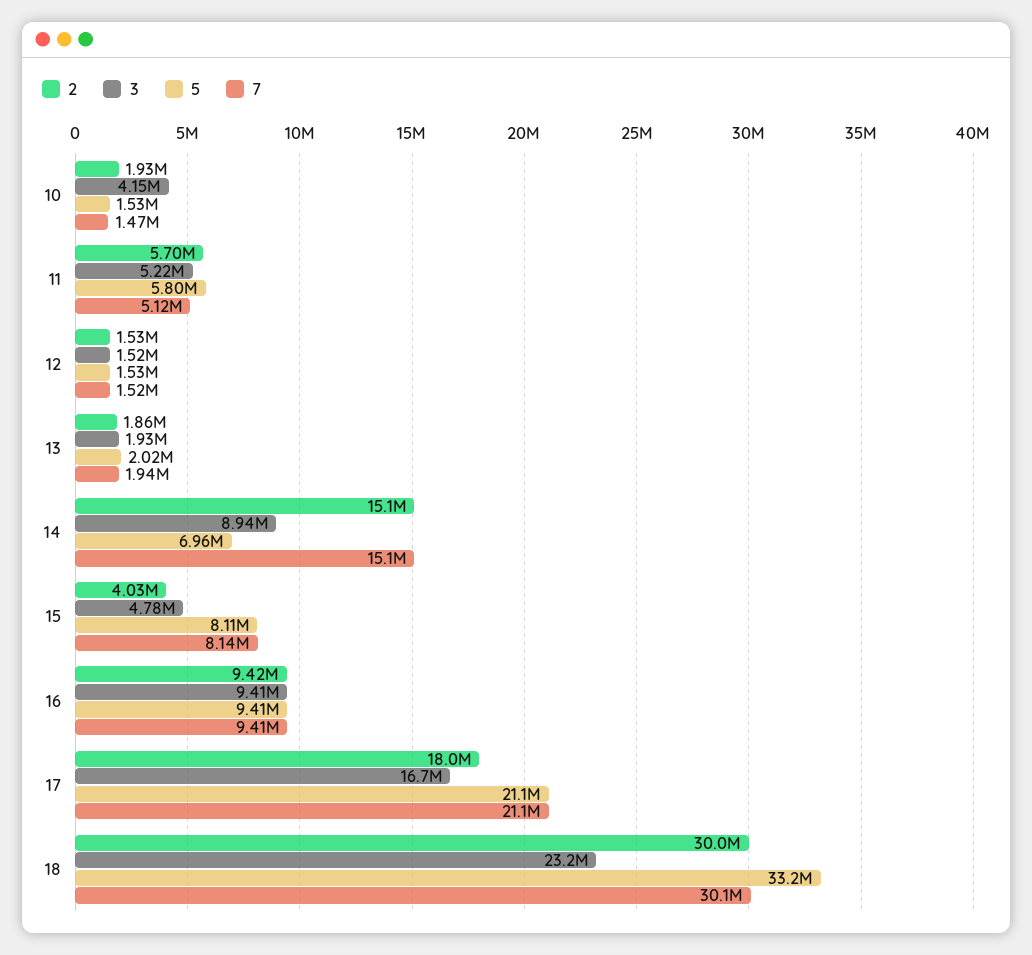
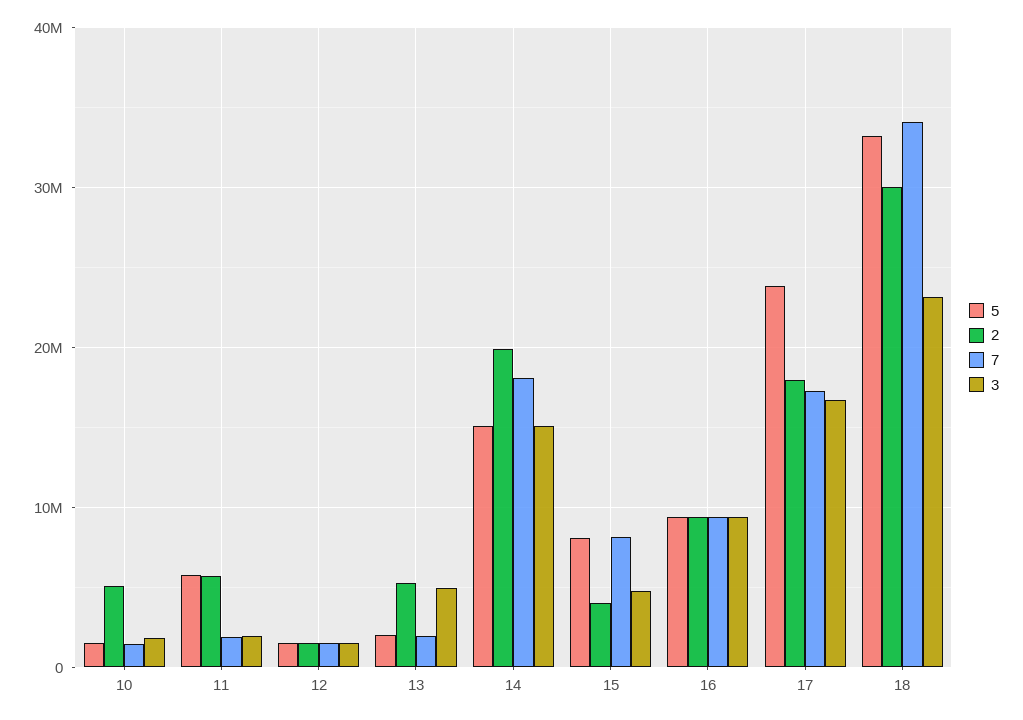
2, 10: 1930000 -> 5000000
3, 10: 4150000 -> 2000000
3, 11: 5220000 -> 2000000
7, 11: 5120000 -> 2000000
2, 13: 1860000 -> 5000000
3, 13: 1930000 -> 5000000
2, 14: 15100000 -> 20000000
3, 14: 8940000 -> 15000000
5, 14: 6960000 -> 15000000
7, 14: 15100000 -> 18000000
5, 17: 21100000 -> 24000000
7, 17: 21100000 -> 17000000
7, 18: 30100000 -> 34000000

